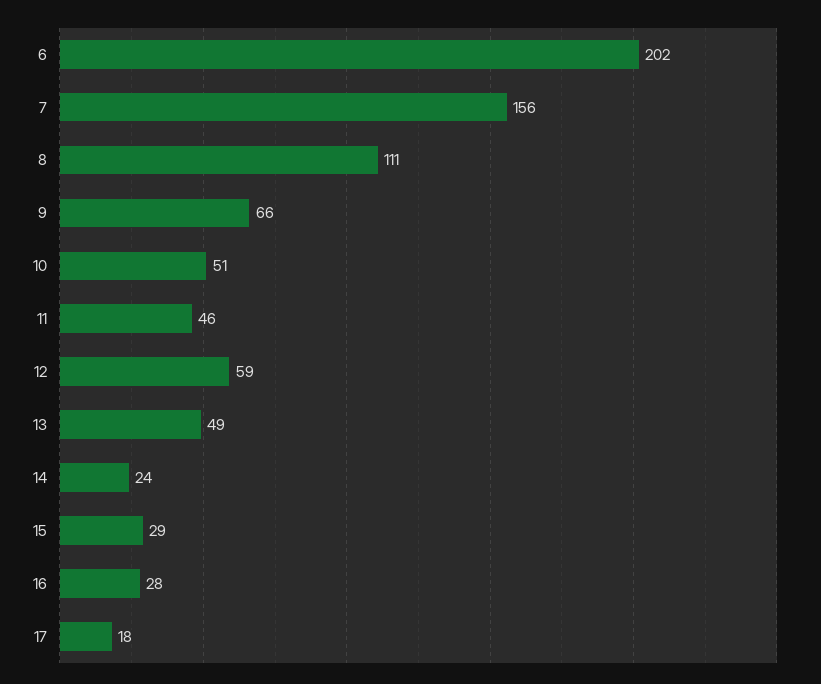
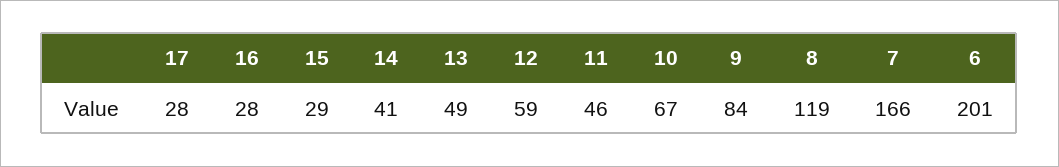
6: 202 -> 201
7: 156 -> 166
8: 111 -> 119
9: 66 -> 84
10: 51 -> 67
14: 24 -> 41
17: 18 -> 28

